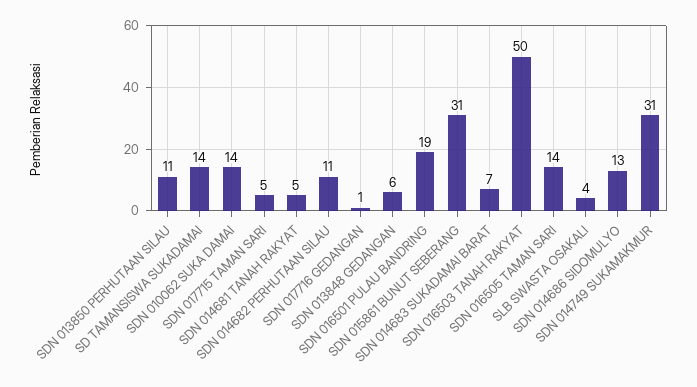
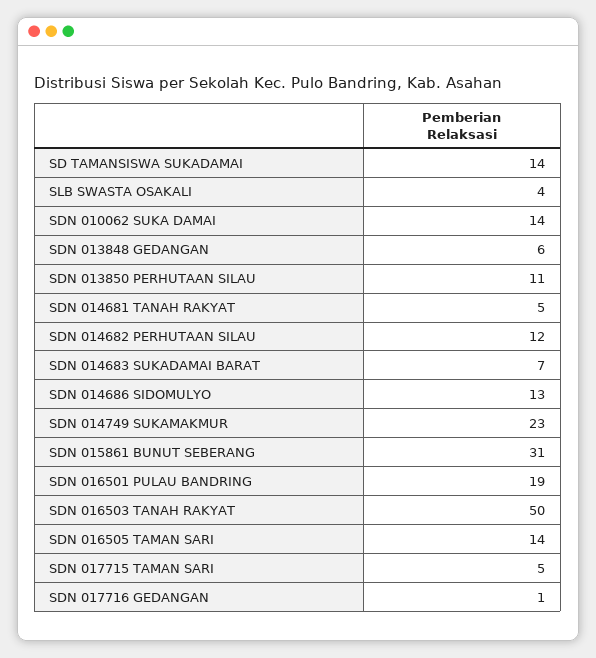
SDN 014682 PERHUTAAN SILAU: 11 -> 12
SDN 014749 SUKAMAKMUR: 31 -> 23

